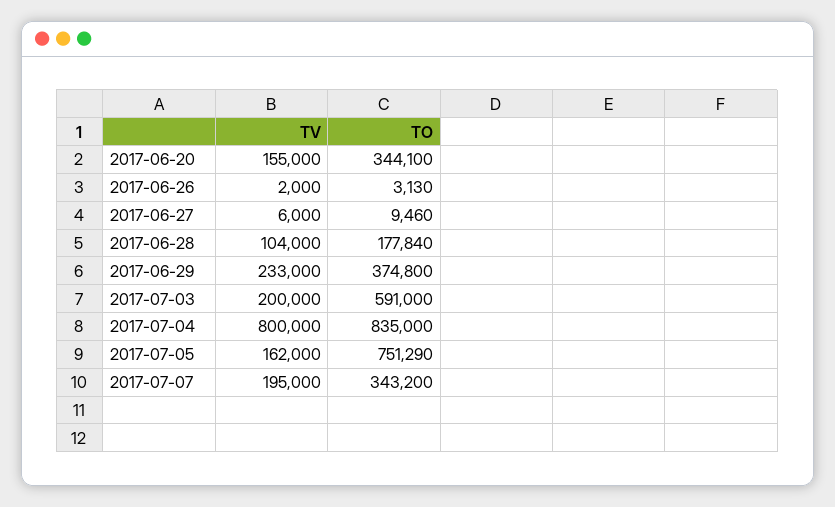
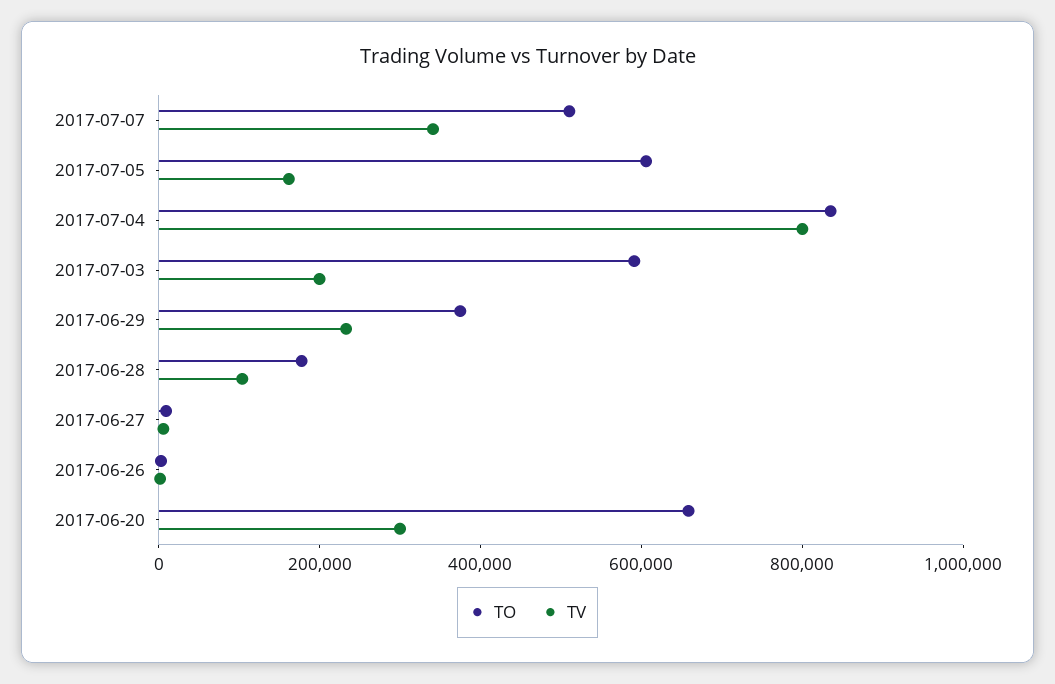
TV, 2017-06-20: 155000 -> 300000
TO, 2017-06-20: 344100 -> 650000
TO, 2017-07-05: 751290 -> 600000
TV, 2017-07-07: 195000 -> 350000
TO, 2017-07-07: 343200 -> 500000

